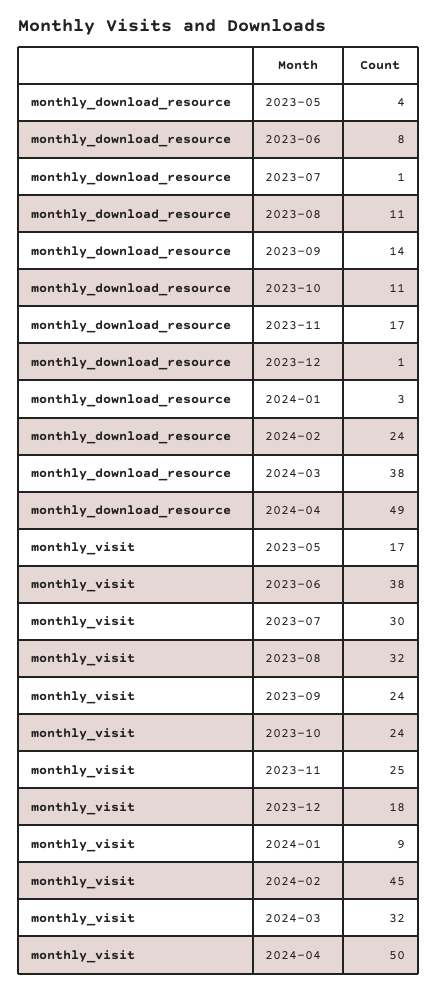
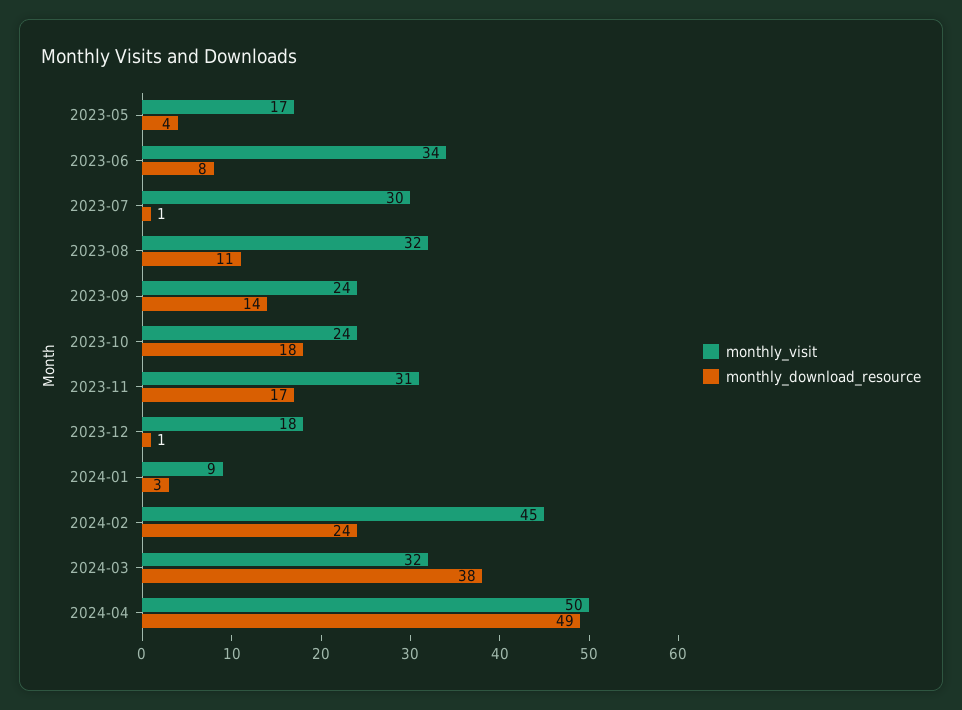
monthly_download_resource, 2023-10: 11 -> 18
monthly_visit, 2023-06: 38 -> 34
monthly_visit, 2023-11: 25 -> 31

